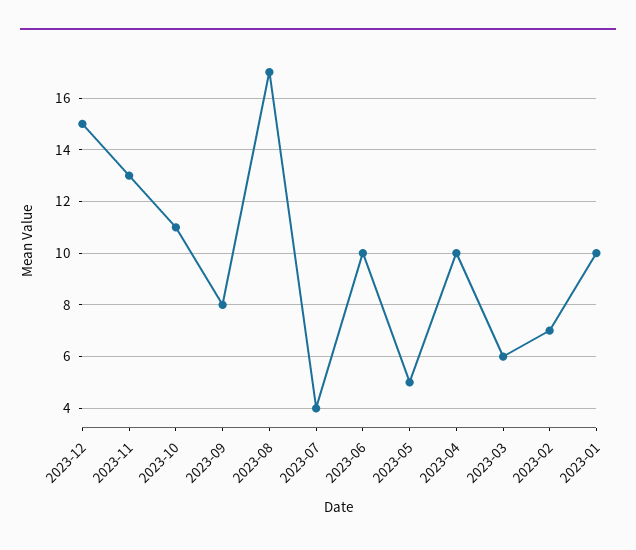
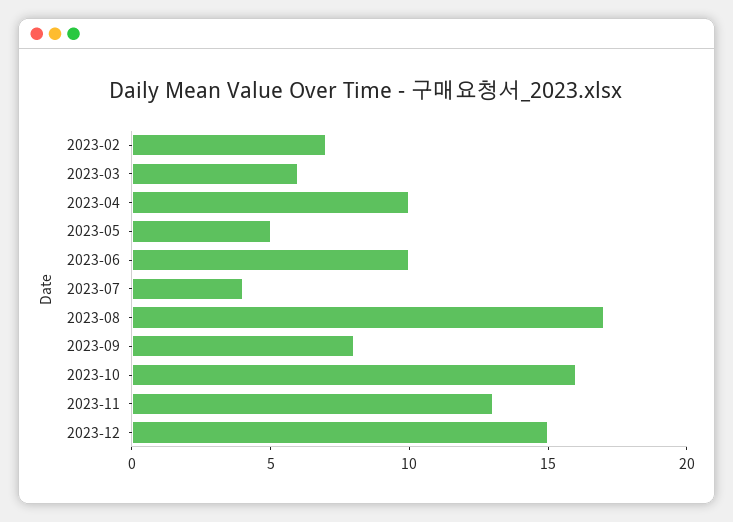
2023-10: 11 -> 16
2023-01: 10 -> none

